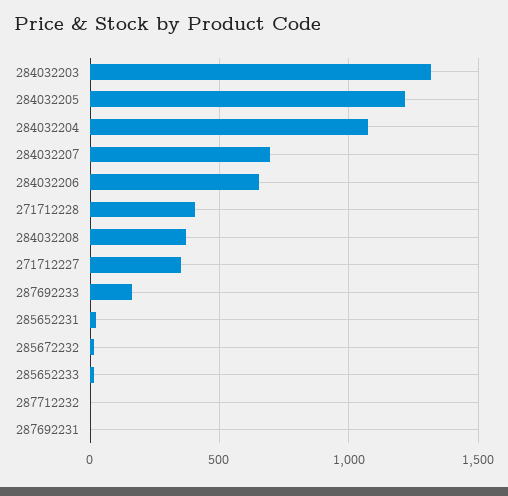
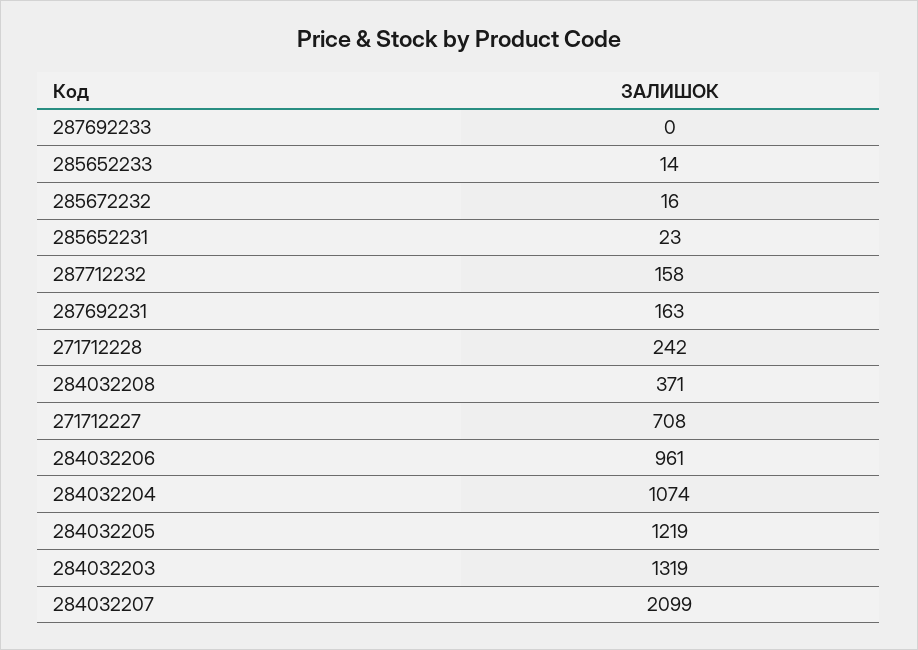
284032207: 700 -> 2099
284032206: 650 -> 961
271712228: 400 -> 242
271712227: 350 -> 708
287692233: 150 -> 0
287712232: 0 -> 158
287692231: 0 -> 163

